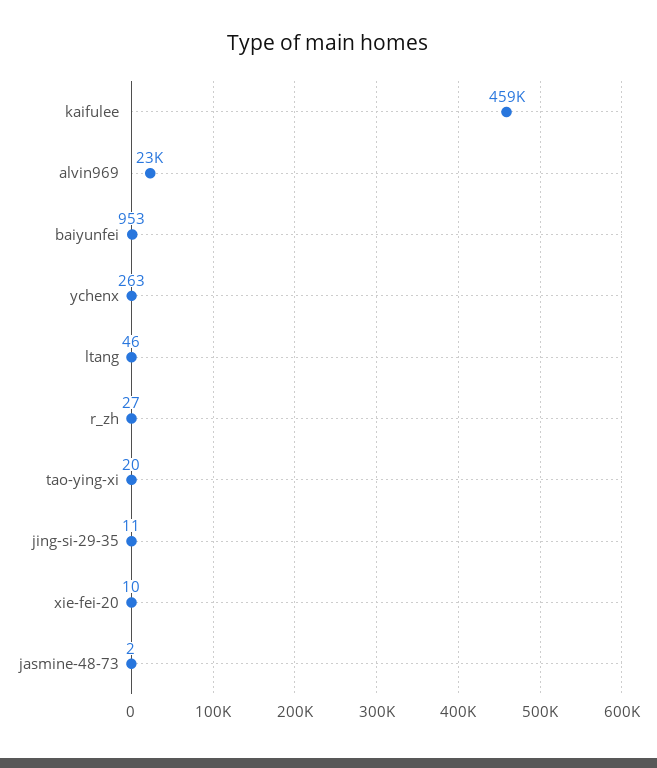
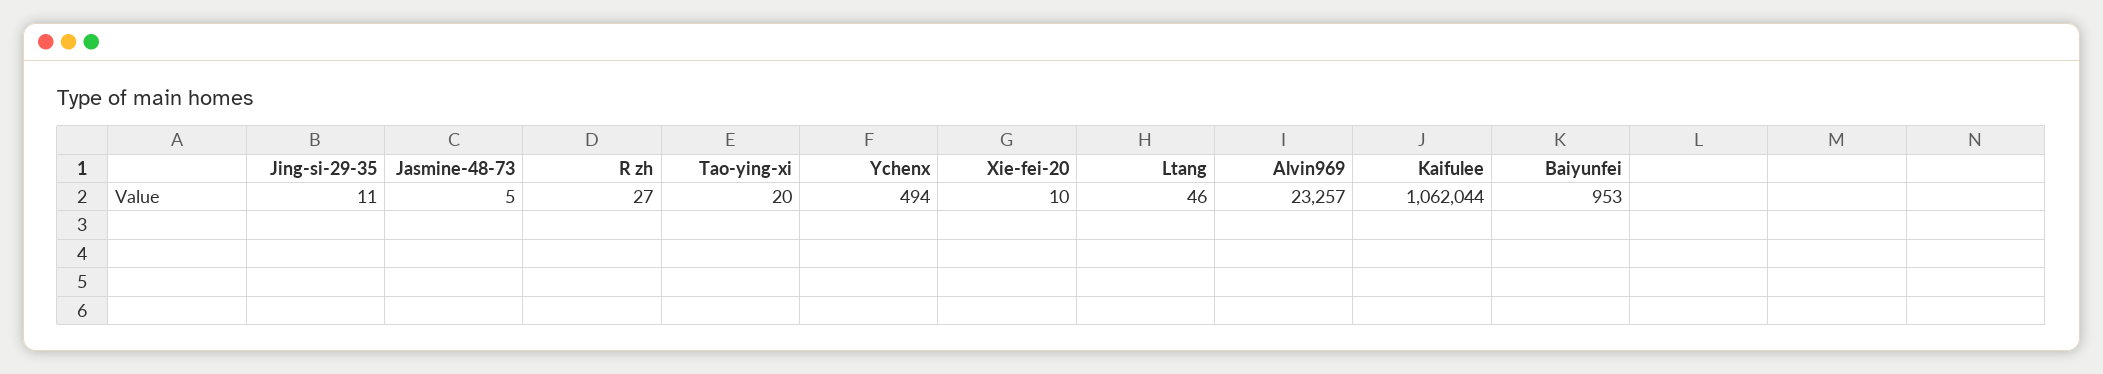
kaifulee: 459000 -> 1062044
ychenx: 263 -> 494
jasmine-48-73: 2 -> 5

